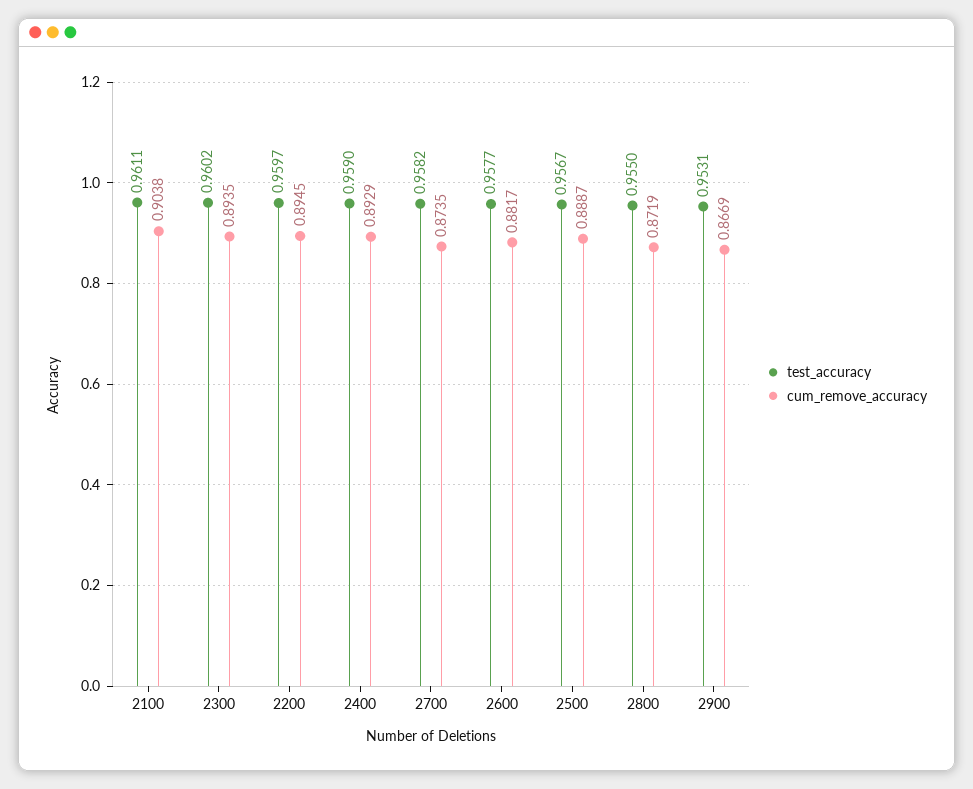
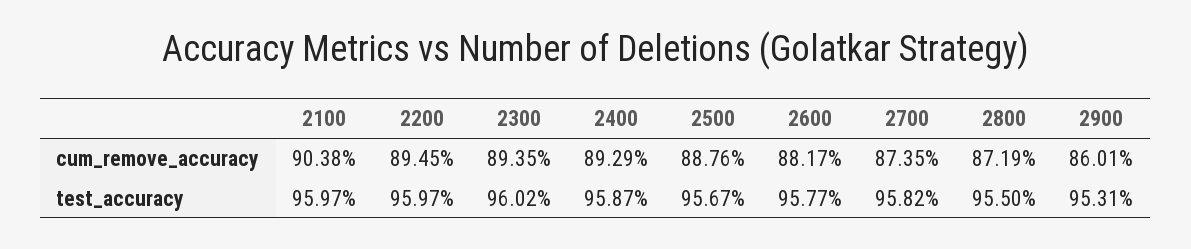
test_accuracy, 2100: 0.9611 -> 0.9597
test_accuracy, 2400: 0.959 -> 0.9587
cum_remove_accuracy, 2500: 0.8887 -> 0.8876
cum_remove_accuracy, 2900: 0.8669 -> 0.8601

